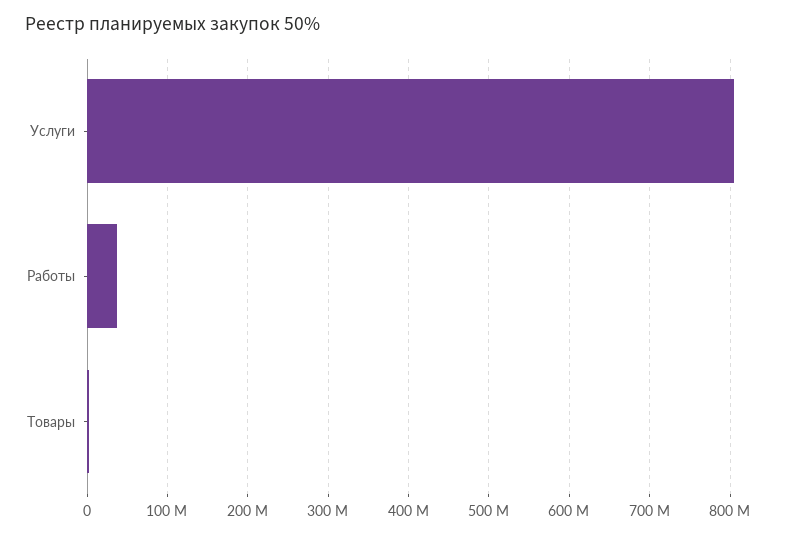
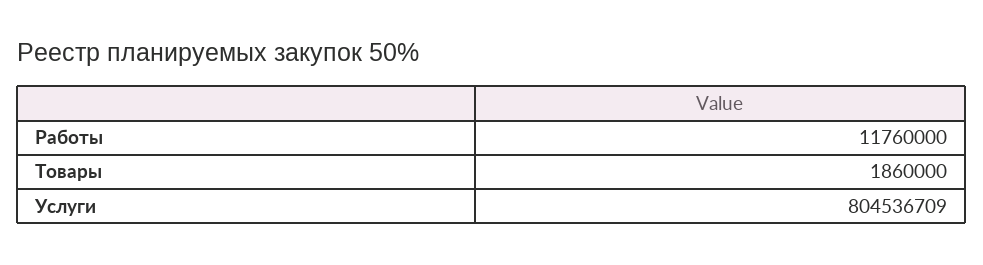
Работы: 40000000 -> 11760000

